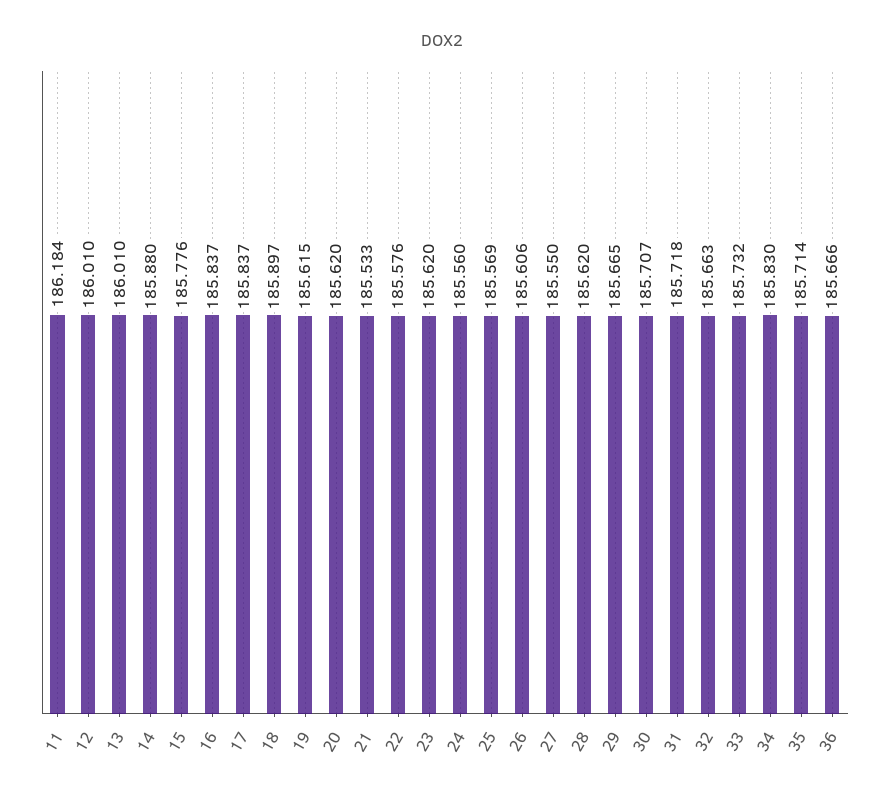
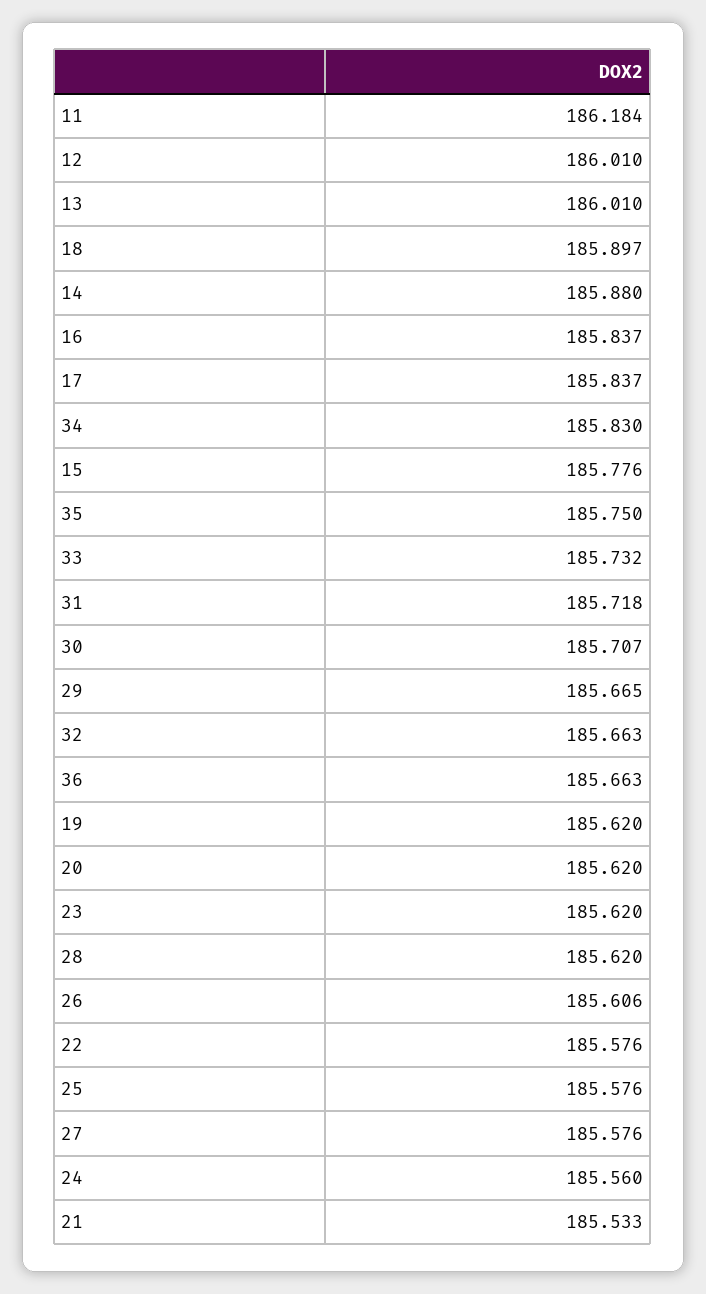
19: 185.615 -> 185.62
25: 185.569 -> 185.576
27: 185.55 -> 185.576
35: 185.714 -> 185.75
36: 185.666 -> 185.663

